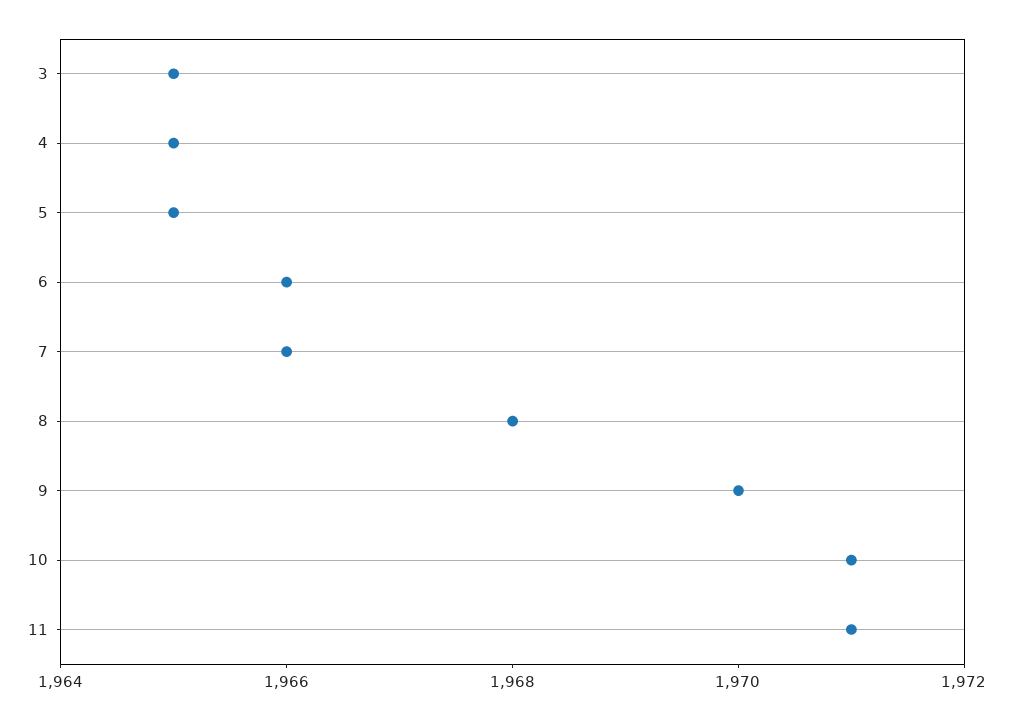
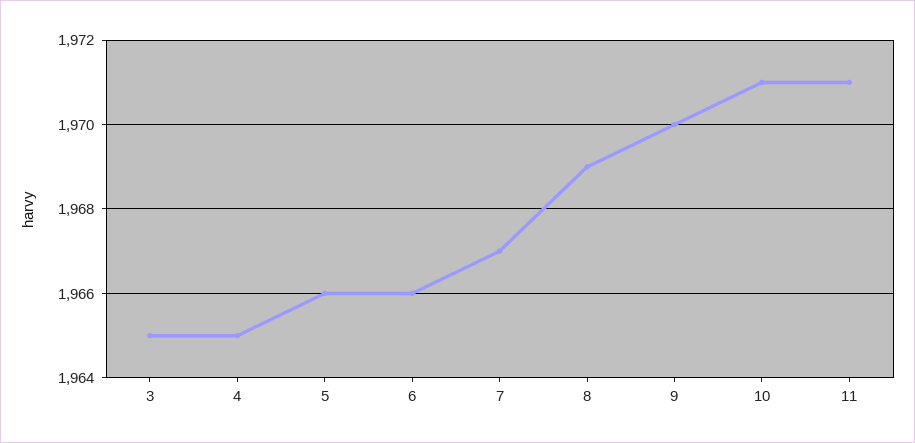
5: 1965 -> 1966
7: 1966 -> 1967
8: 1968 -> 1969

